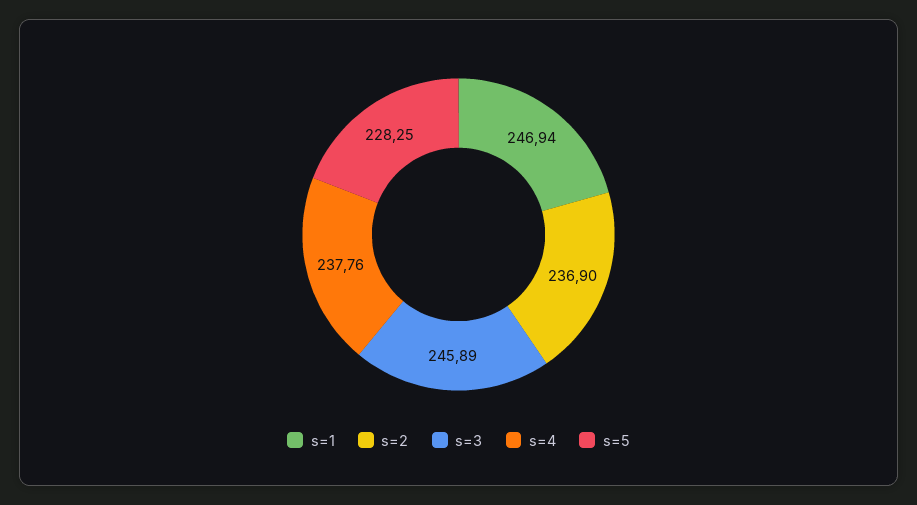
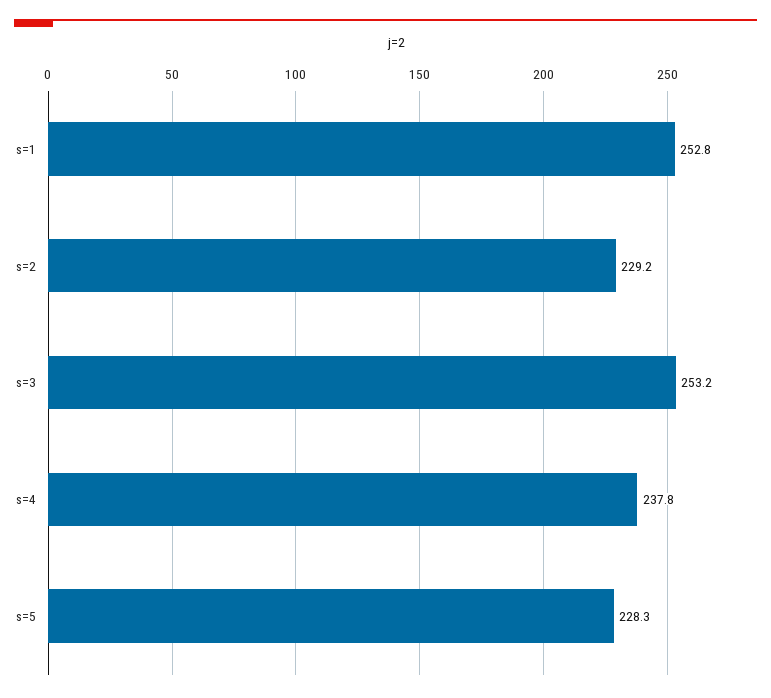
s=1: 246.94 -> 252.8
s=2: 236.9 -> 229.2
s=3: 245.89 -> 253.2

